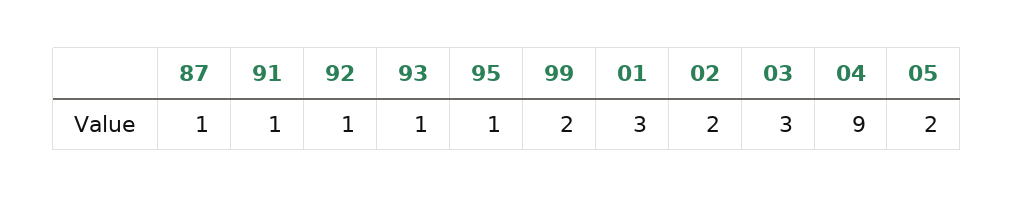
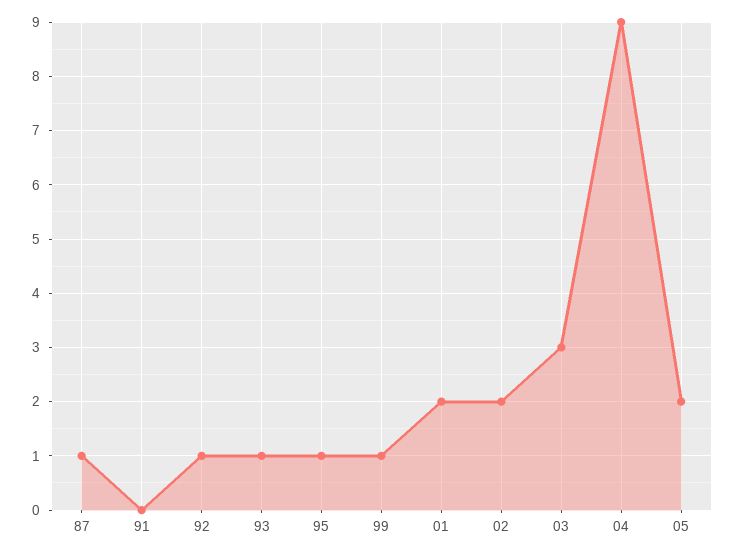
91: 1 -> 0
99: 2 -> 1
01: 3 -> 2

